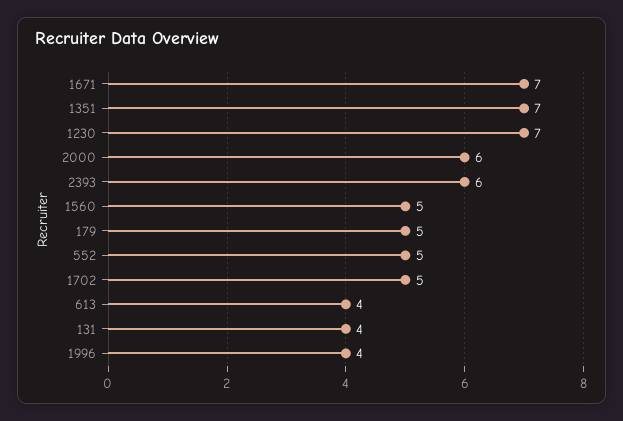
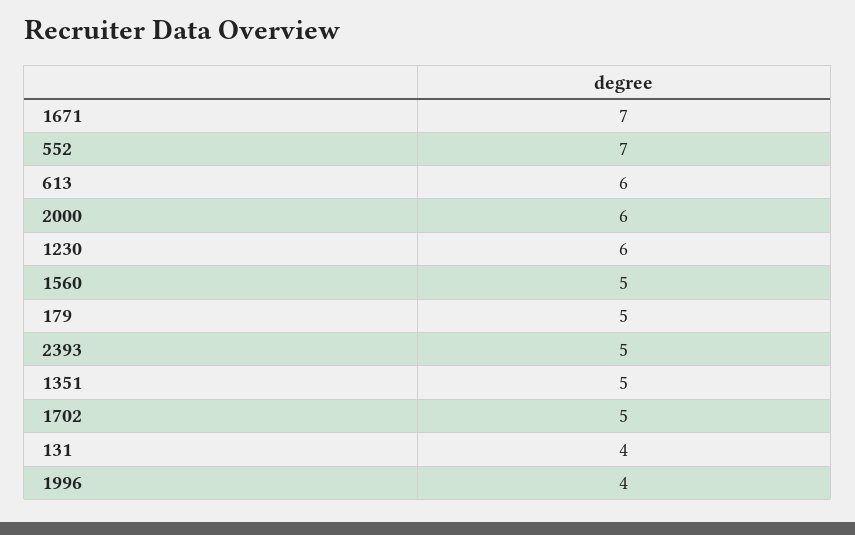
1351: 7 -> 5
1230: 7 -> 6
2393: 6 -> 5
552: 5 -> 7
613: 4 -> 6

